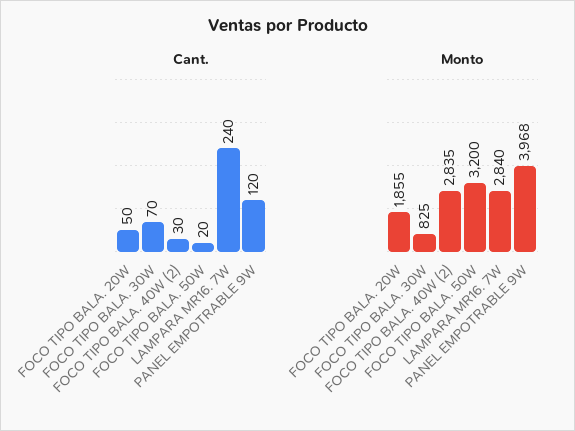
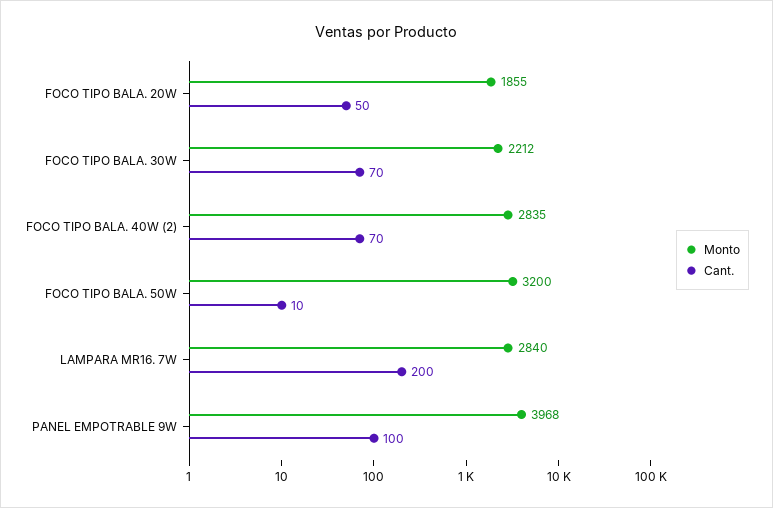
Cant., FOCO TIPO BALA. 40W (2): 30 -> 70
Cant., FOCO TIPO BALA. 50W: 20 -> 10
Cant., LAMPARA MR16. 7W: 240 -> 200
Cant., PANEL EMPOTRABLE 9W: 120 -> 100
Monto, FOCO TIPO BALA. 30W: 825 -> 2212

